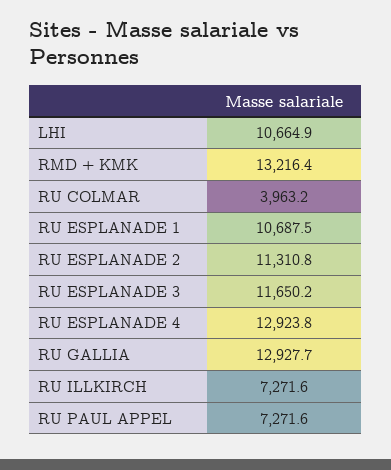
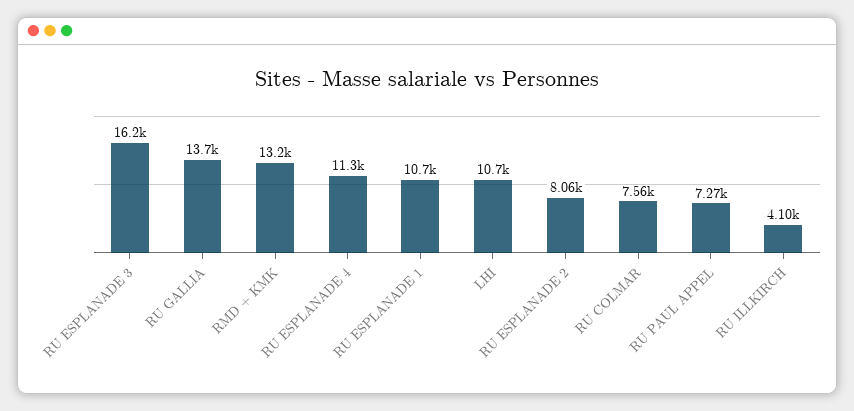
RU COLMAR: 3963.2 -> 7560
RU ESPLANADE 2: 11310.8 -> 8060
RU ESPLANADE 3: 11650.2 -> 16200
RU ESPLANADE 4: 12923.8 -> 11300
RU GALLIA: 12927.7 -> 13700
RU ILLKIRCH: 7271.6 -> 4100

